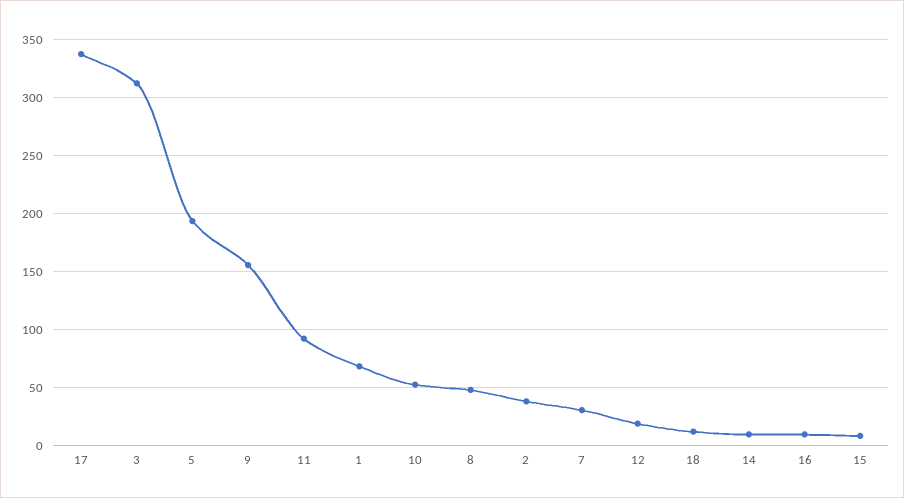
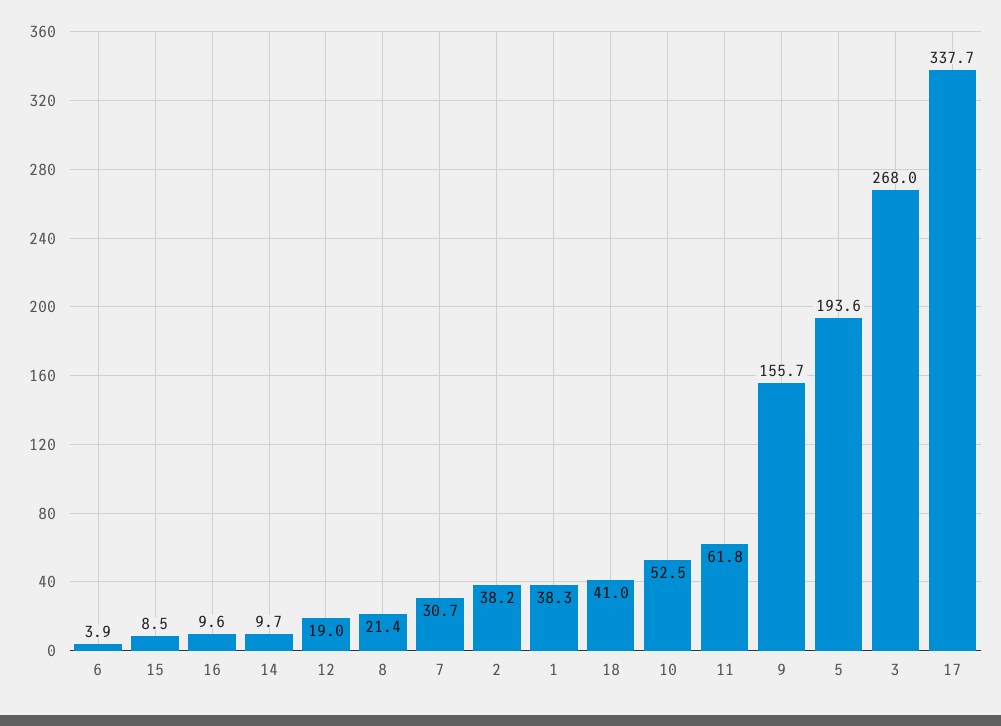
3: 310 -> 268
11: 90 -> 61.8
1: 70 -> 38.3
8: 50 -> 21.4
18: 10 -> 41
6: none -> 3.9

